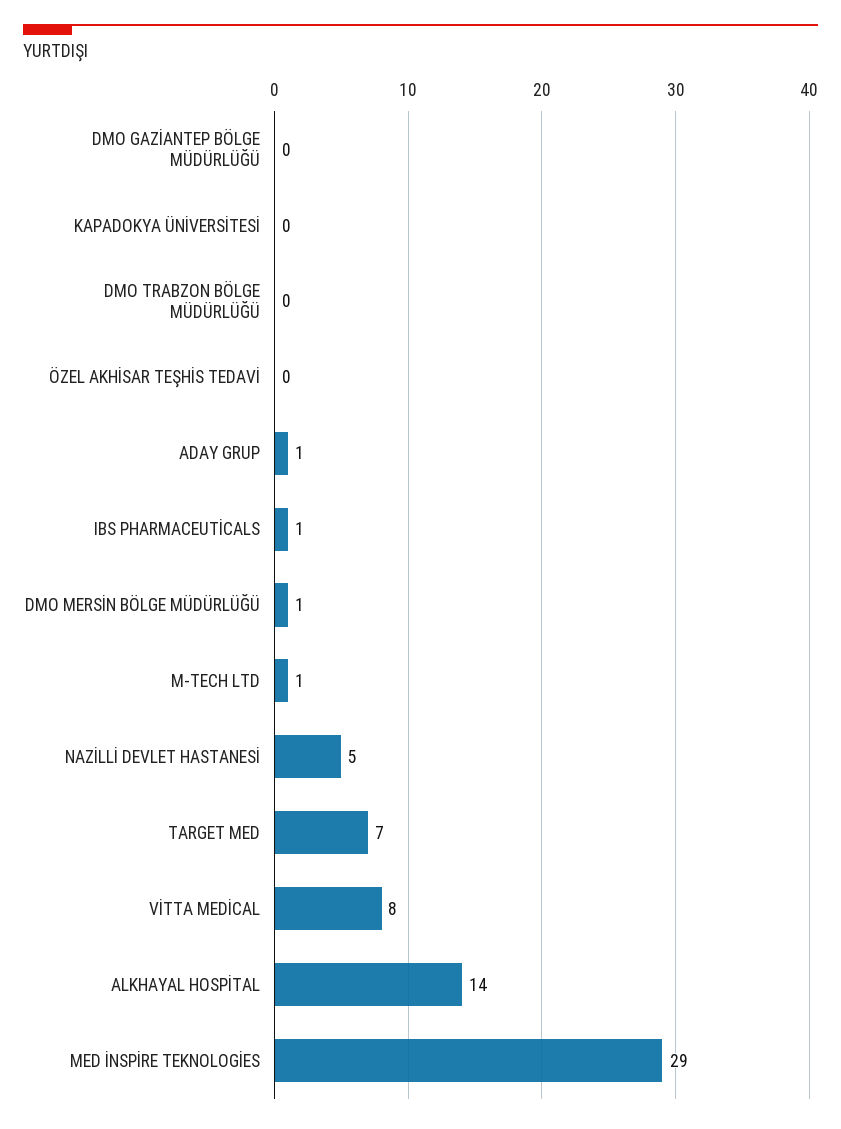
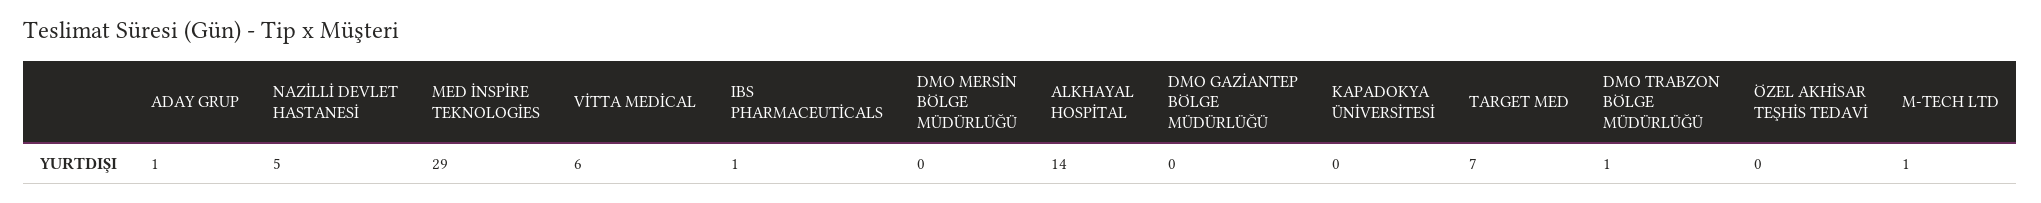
DMO TRABZON BÖLGE MÜDÜRLÜĞÜ: 0 -> 1
DMO MERSİN BÖLGE MÜDÜRLÜĞÜ: 1 -> 0
VİTTA MEDİCAL: 8 -> 6

